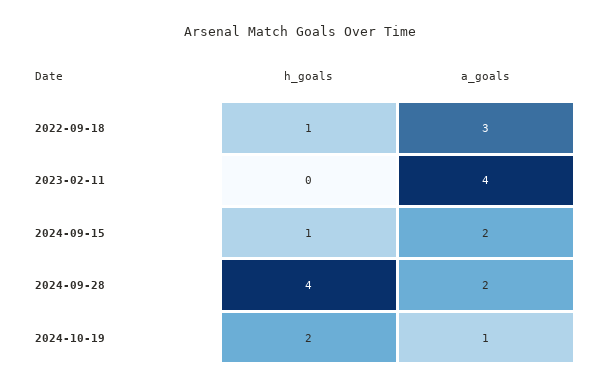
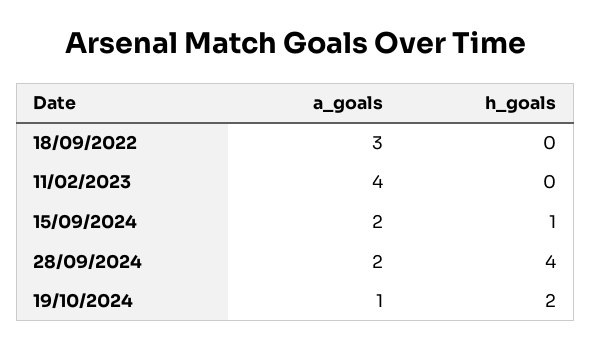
h_goals, 2022-09-18: 1 -> 0

